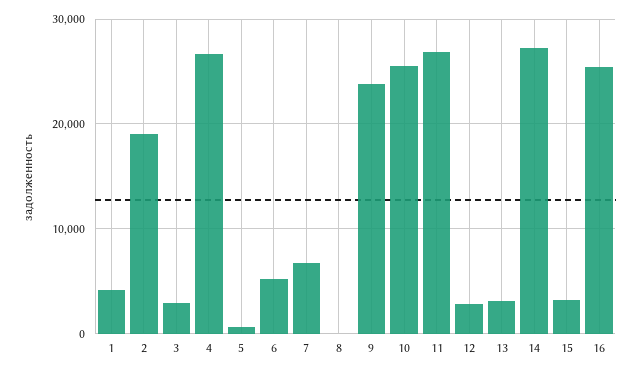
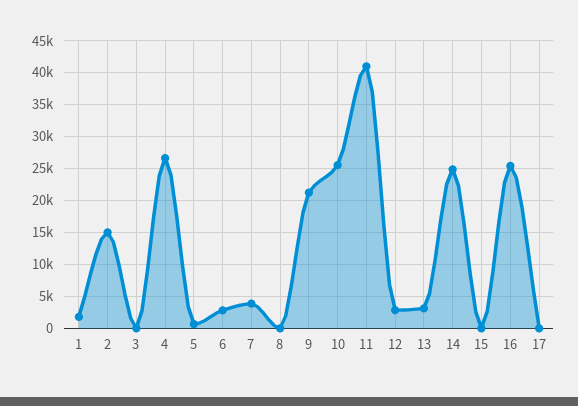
1: 4000 -> 2000
2: 19000 -> 15000
3: 3000 -> 0
6: 5000 -> 3000
7: 7000 -> 4000
9: 24000 -> 21000
11: 27000 -> 41000
14: 27000 -> 25000
15: 3000 -> 0
17: none -> 0

